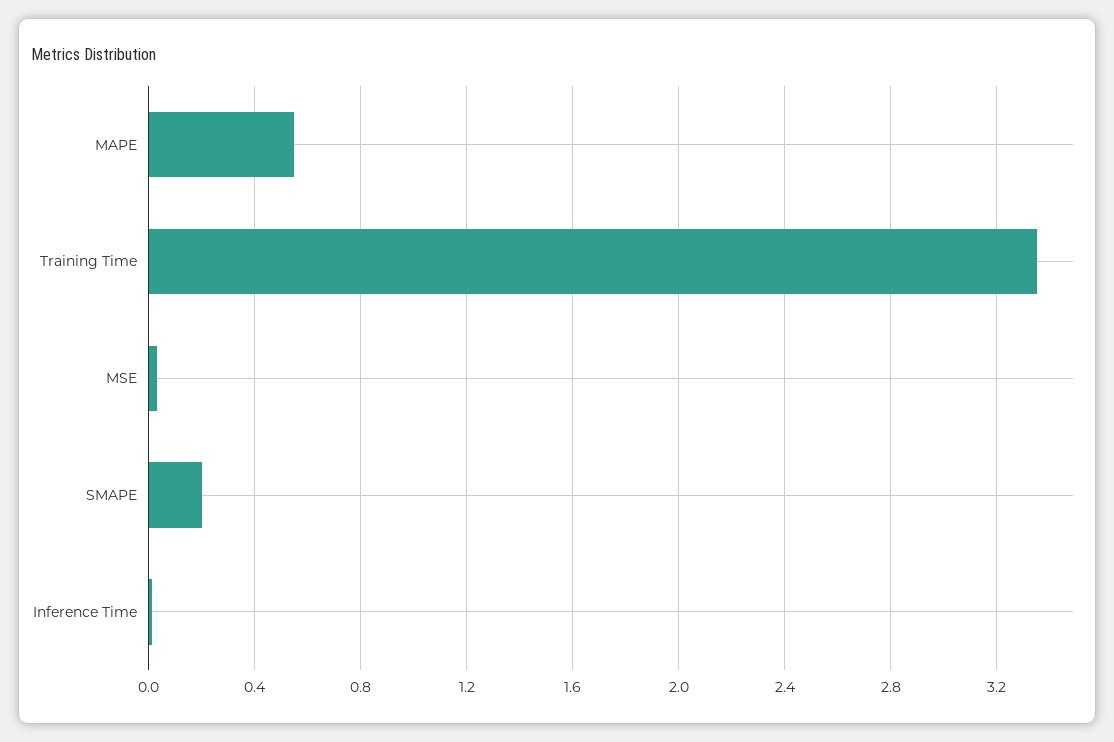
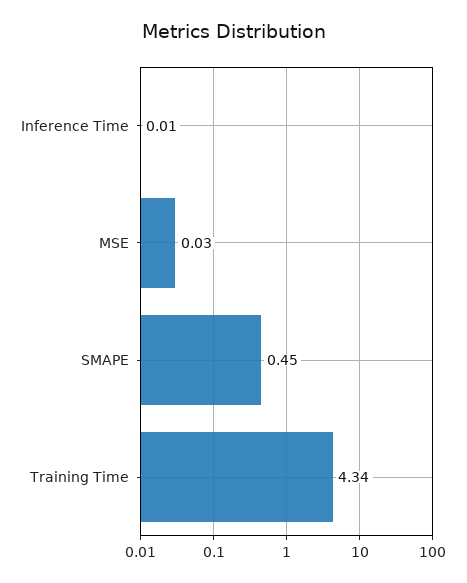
MAPE: 0.55 -> none
Training Time: 3.35 -> 4.34
SMAPE: 0.2 -> 0.45

